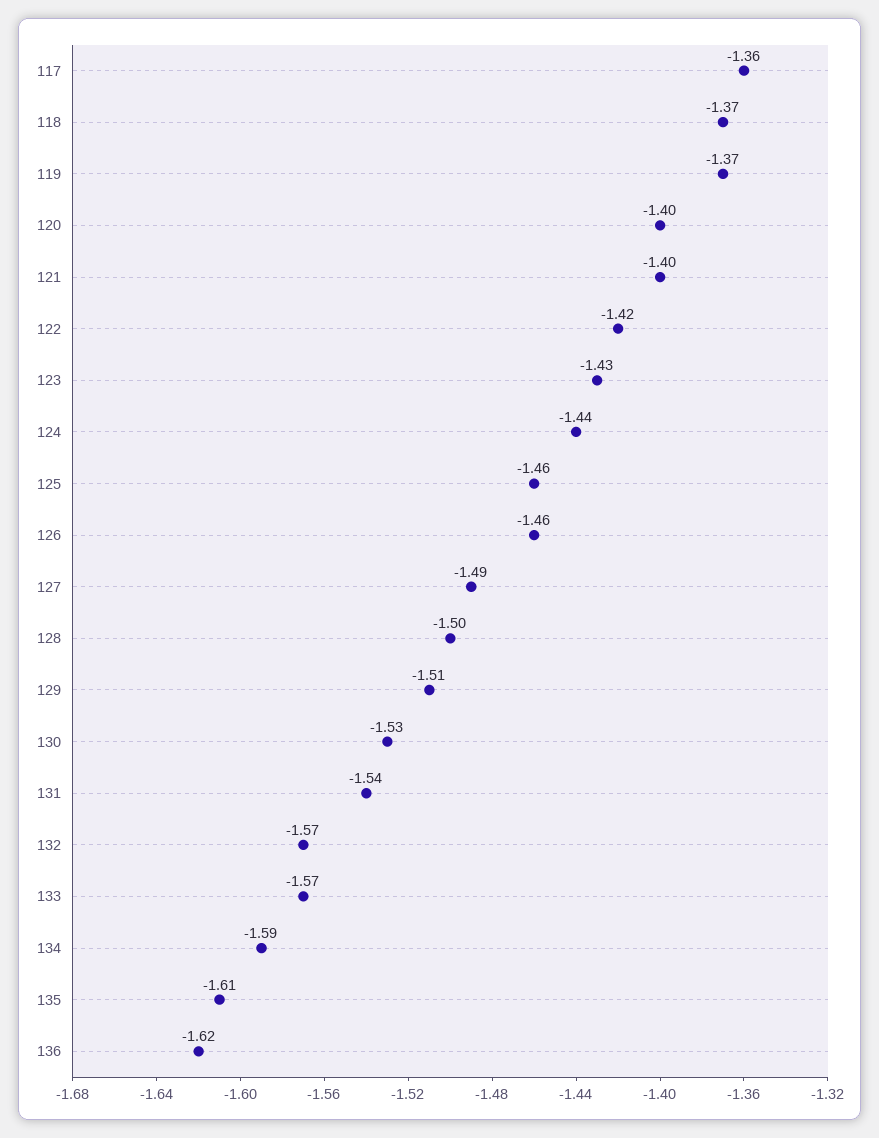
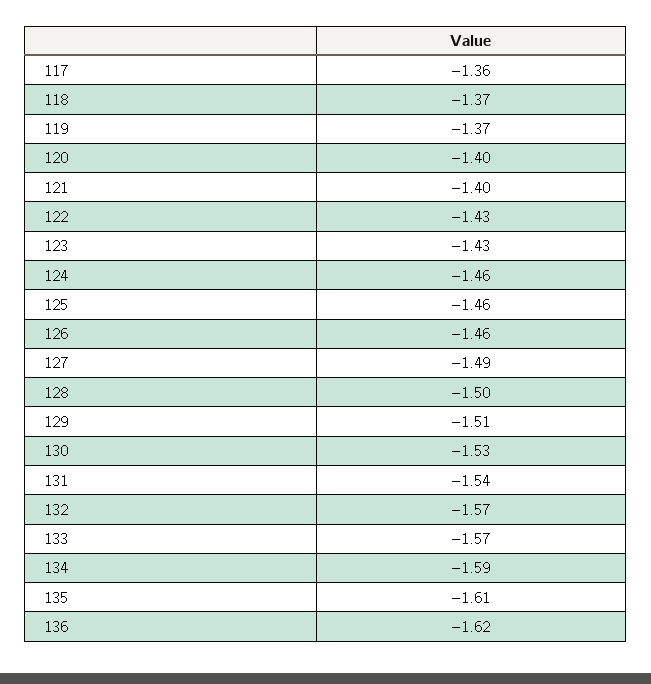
122: -1.42 -> -1.43
124: -1.44 -> -1.46

